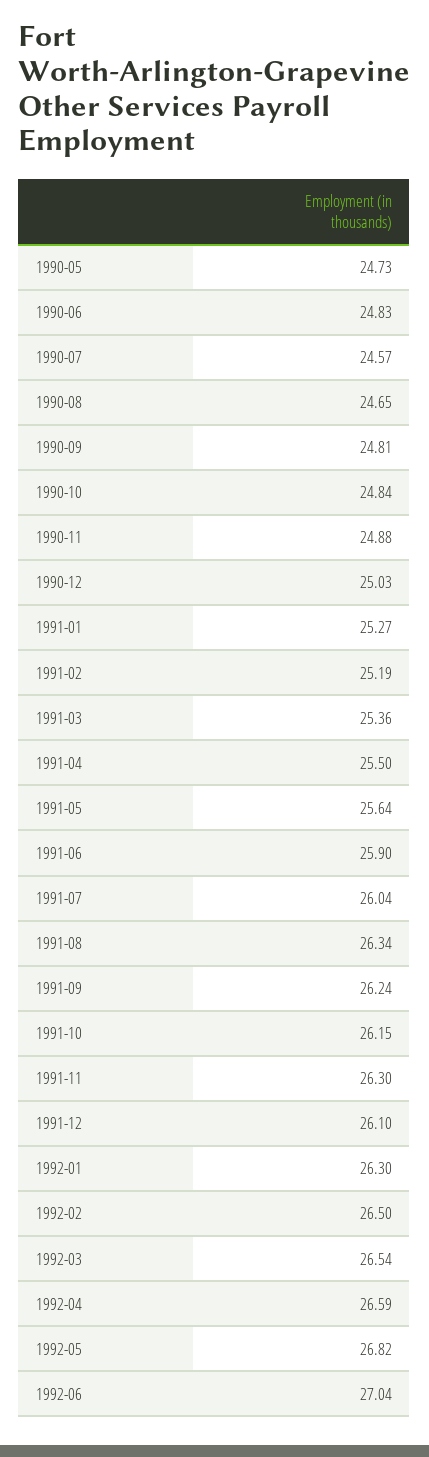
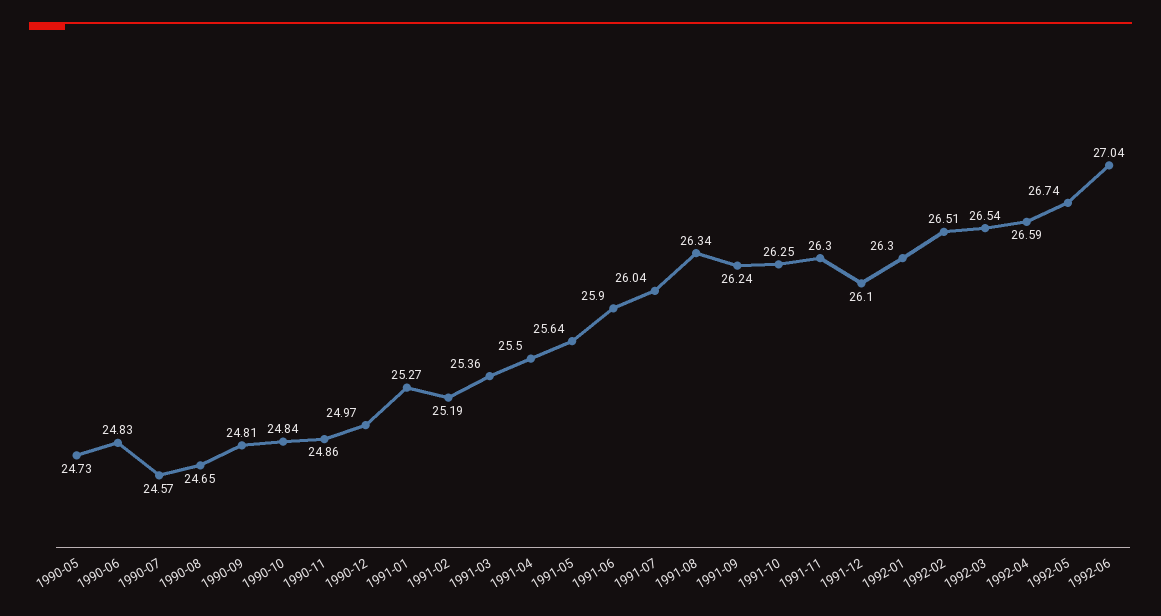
1990-11: 24.88 -> 24.86
1990-12: 25.03 -> 24.97
1991-10: 26.15 -> 26.25
1992-02: 26.5 -> 26.51
1992-05: 26.82 -> 26.74

